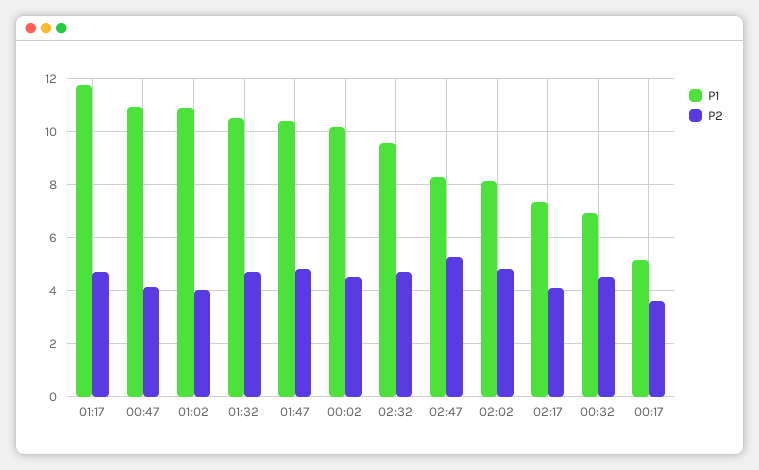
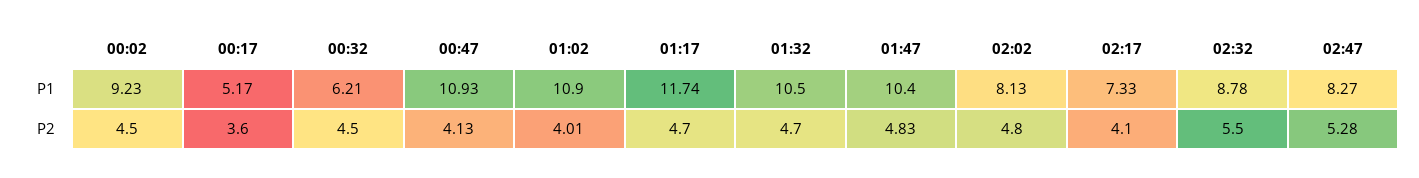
P1, 00:02: 10.25 -> 9.23
P1, 02:32: 9.5 -> 8.78
P2, 02:32: 4.75 -> 5.5
P1, 00:32: 7 -> 6.21

